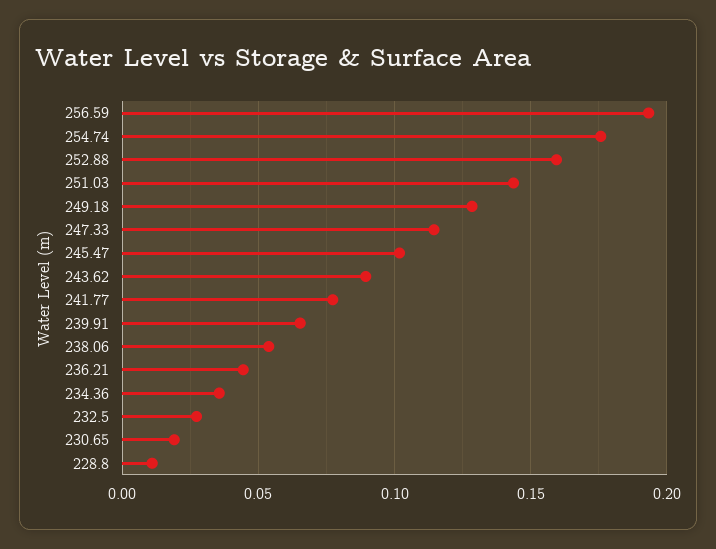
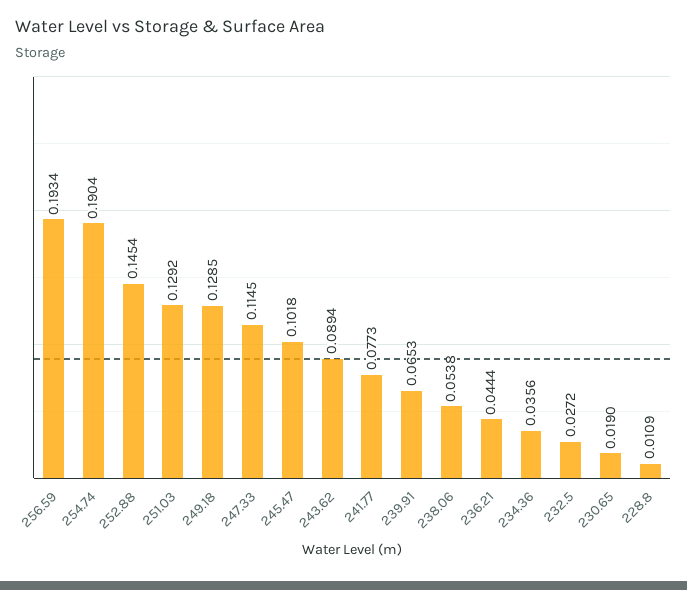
254.74: 0.175 -> 0.1904
252.88: 0.16 -> 0.1454
251.03: 0.145 -> 0.1292

